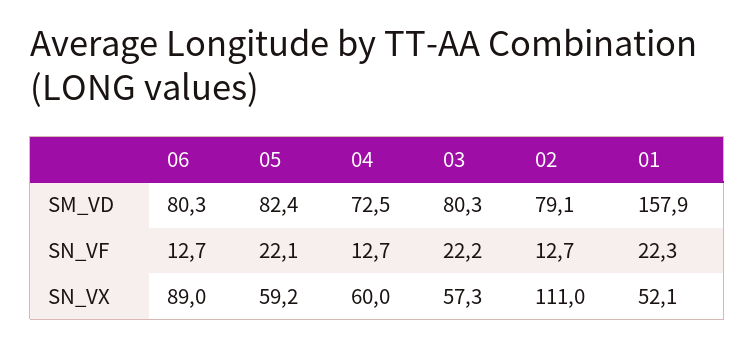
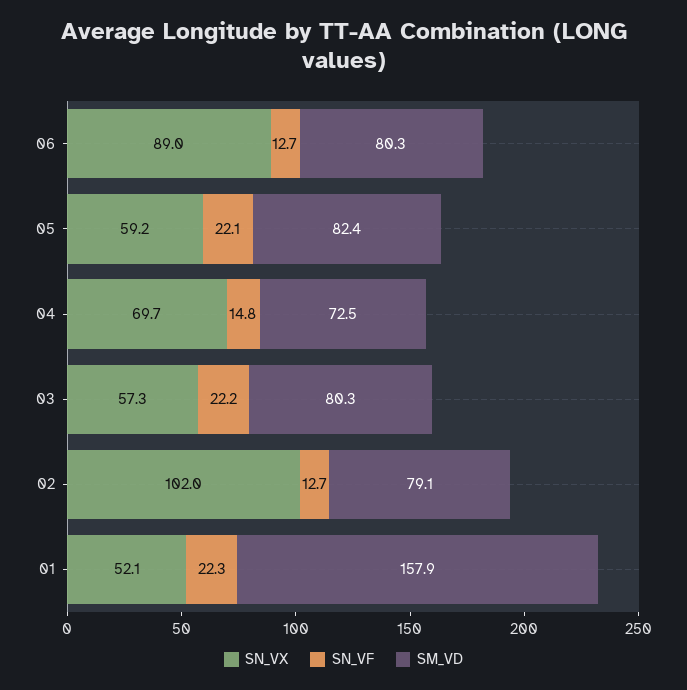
SN_VF, 04: 12.7 -> 14.8
SN_VX, 04: 60 -> 69.7
SN_VX, 02: 111 -> 102

